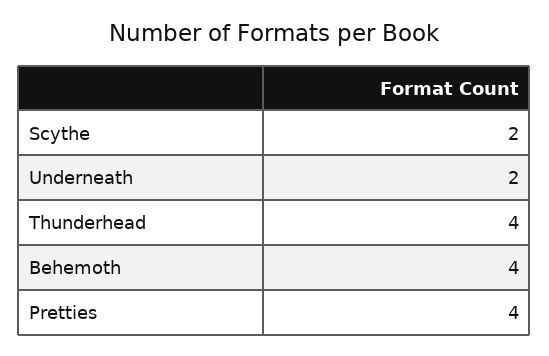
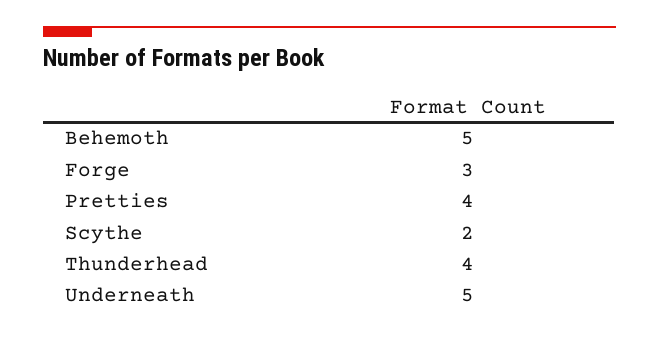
Underneath: 2 -> 5
Behemoth: 4 -> 5
Forge: none -> 3

